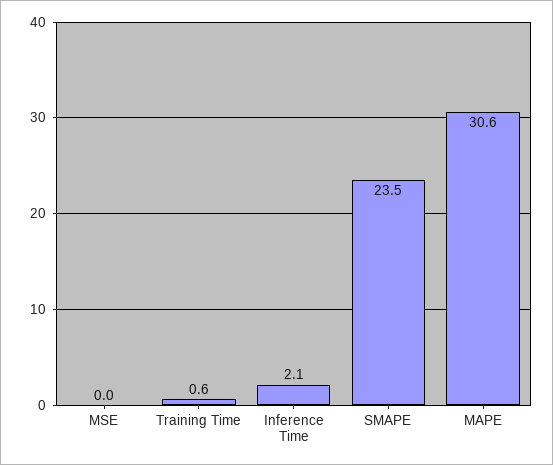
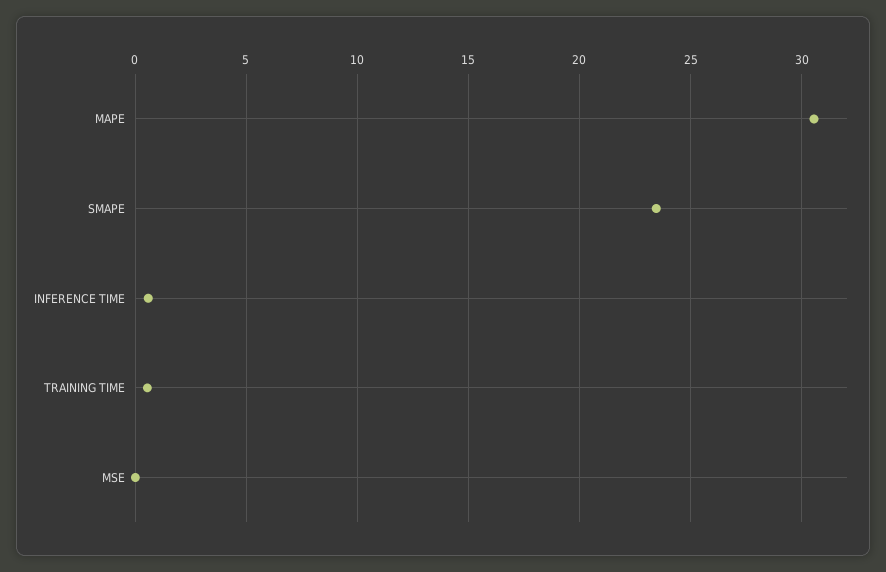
Inference Time: 2.1 -> 0.5

